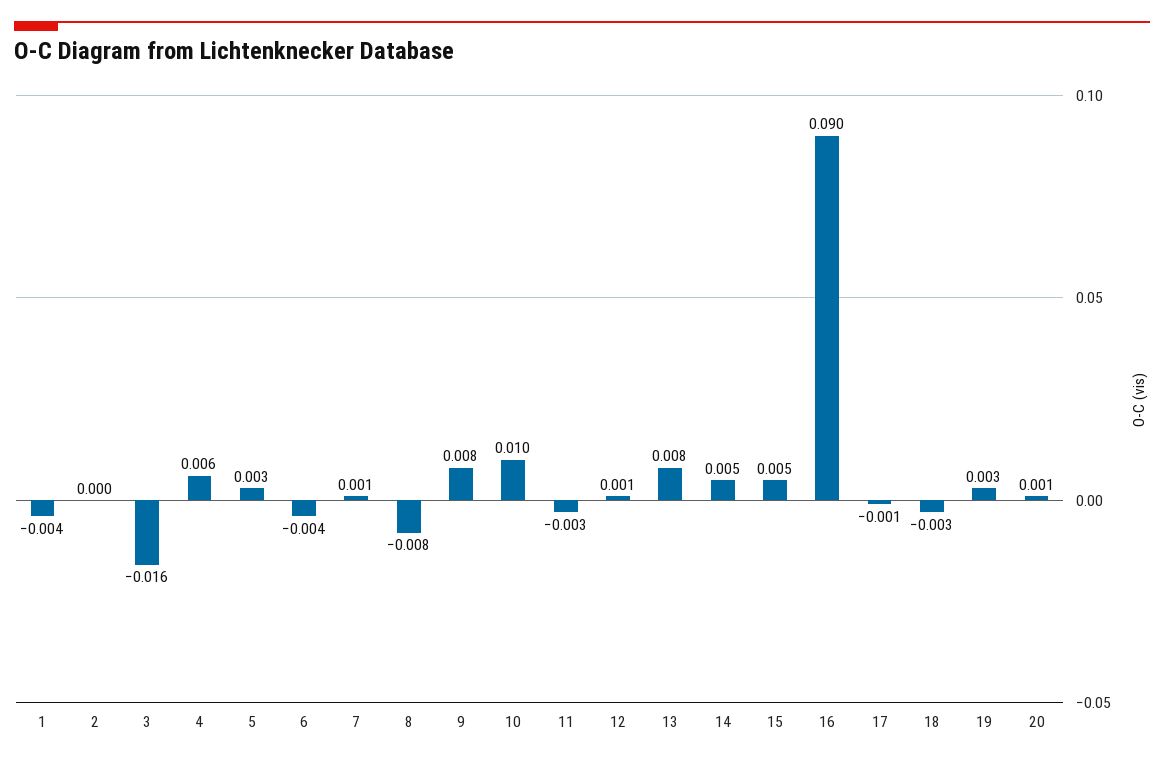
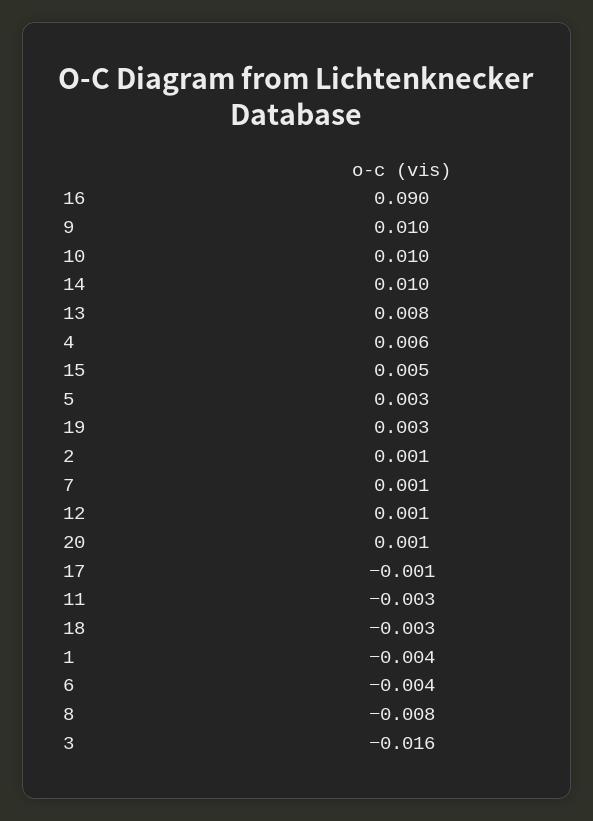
2: 0 -> 0.001
9: 0.008 -> 0.01
14: 0.005 -> 0.01

